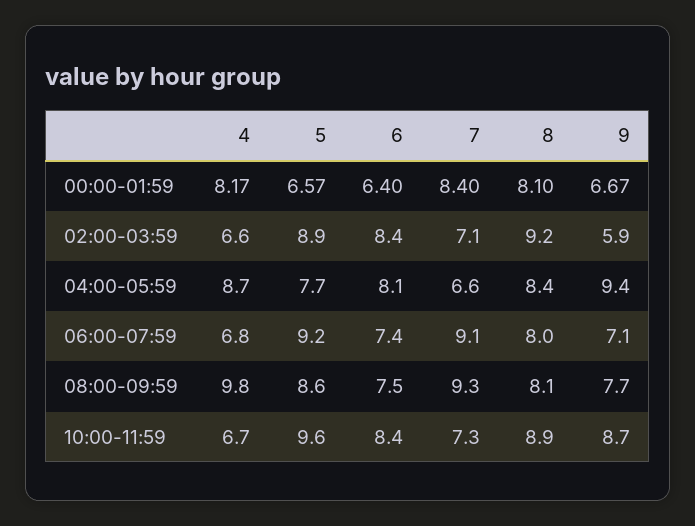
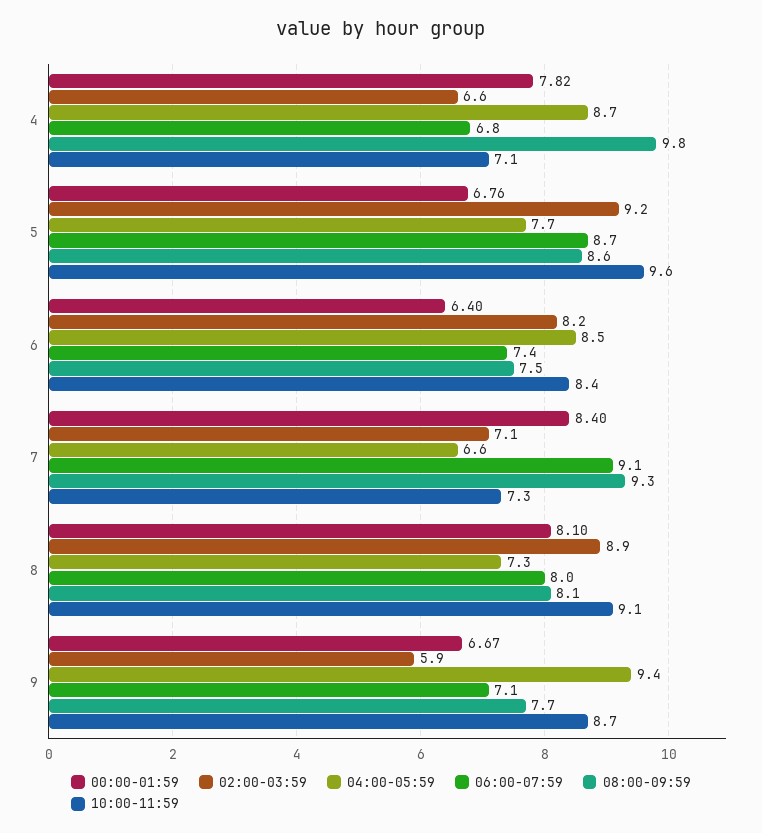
00:00-01:59, 4: 8.17 -> 7.82
00:00-01:59, 5: 6.57 -> 6.76
02:00-03:59, 5: 8.9 -> 9.2
02:00-03:59, 6: 8.4 -> 8.2
02:00-03:59, 8: 9.2 -> 8.9
04:00-05:59, 6: 8.1 -> 8.5
04:00-05:59, 8: 8.4 -> 7.3
06:00-07:59, 5: 9.2 -> 8.7
10:00-11:59, 4: 6.7 -> 7.1
10:00-11:59, 8: 8.9 -> 9.1

